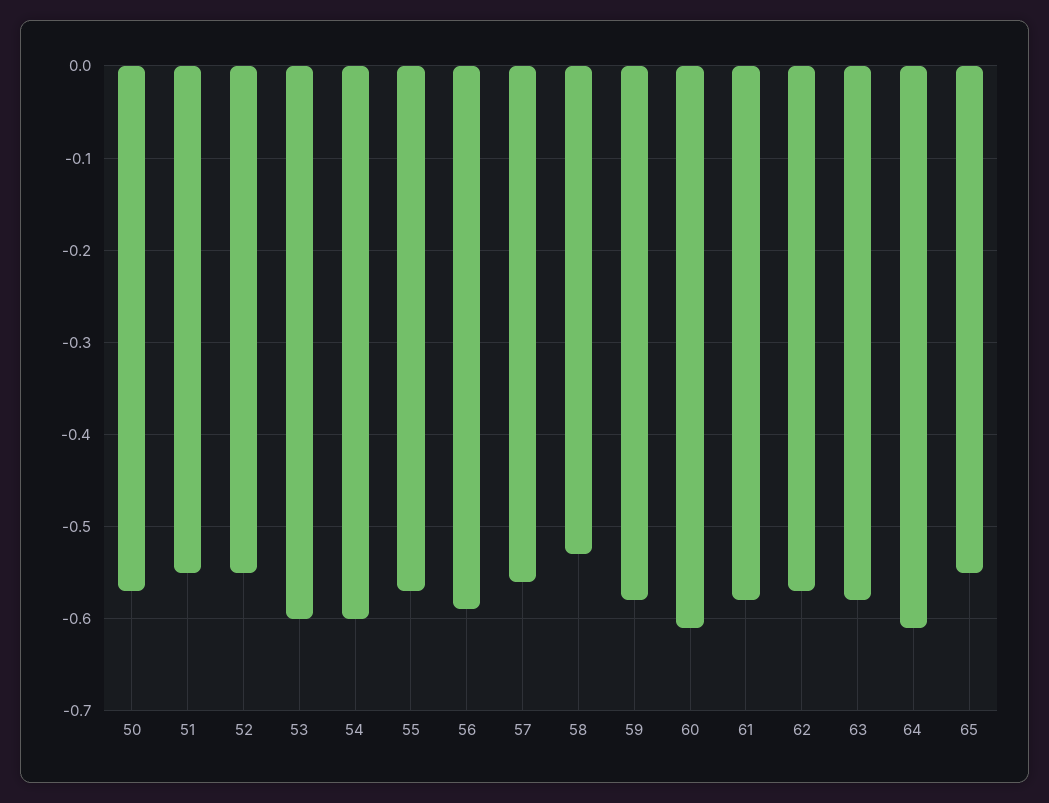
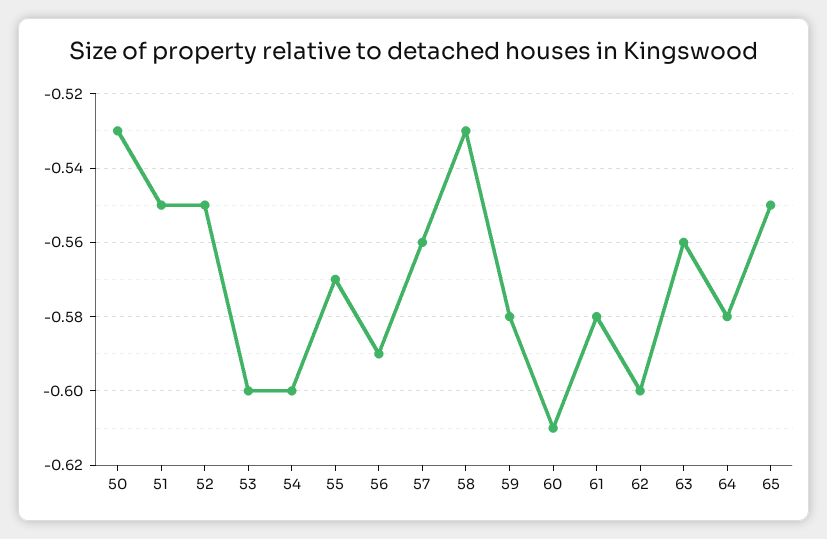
50: -0.57 -> -0.53
62: -0.57 -> -0.6
63: -0.58 -> -0.56
64: -0.61 -> -0.58

